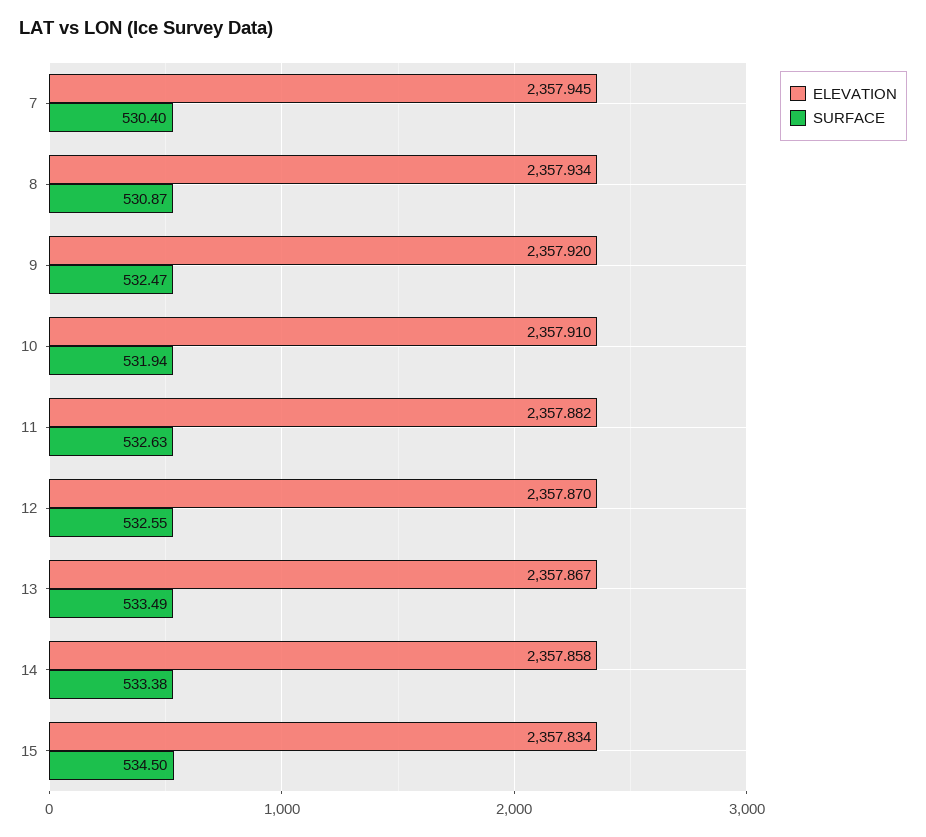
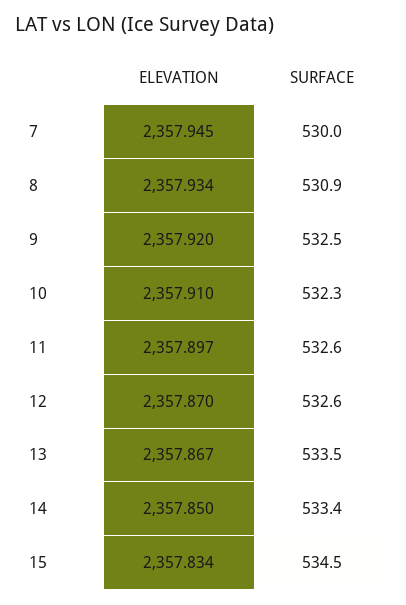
SURFACE, 7: 530.4 -> 530
SURFACE, 10: 531.94 -> 532.3
ELEVATION, 11: 2357.882 -> 2357.897
ELEVATION, 14: 2357.858 -> 2357.85

